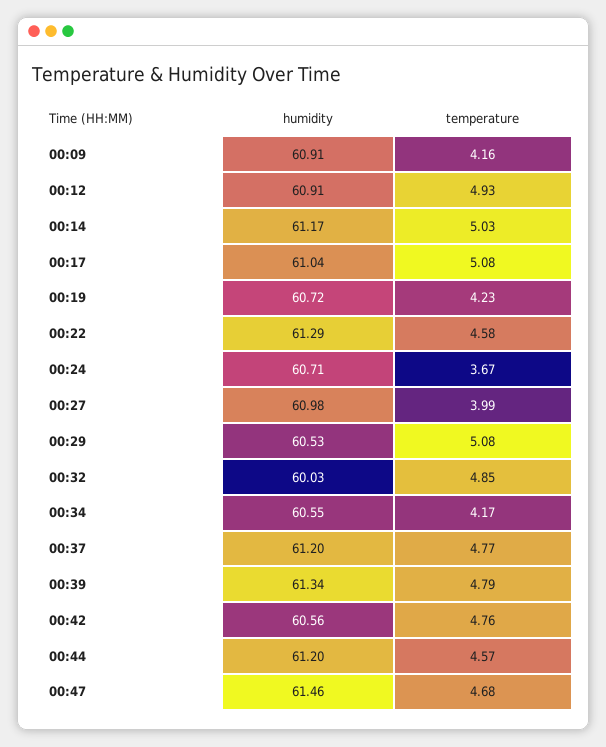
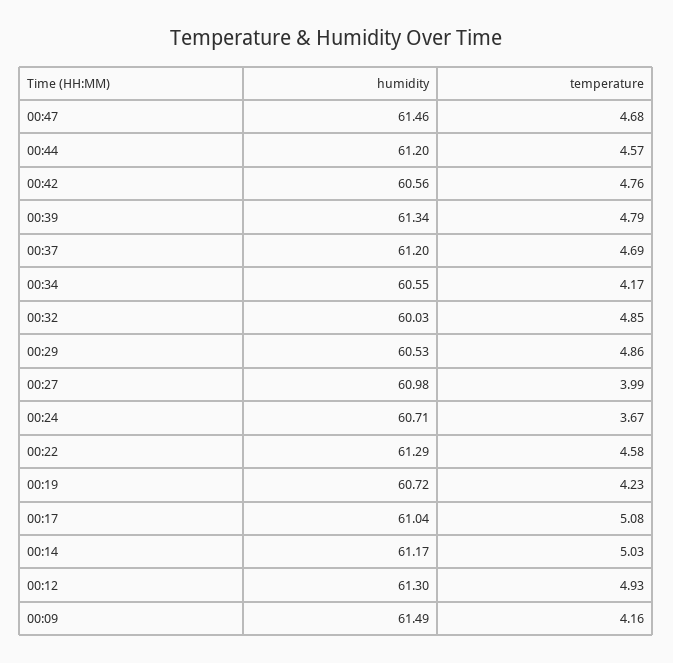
humidity, 00:09: 60.91 -> 61.49
humidity, 00:12: 60.91 -> 61.3
temperature, 00:29: 5.08 -> 4.86
temperature, 00:37: 4.77 -> 4.69

